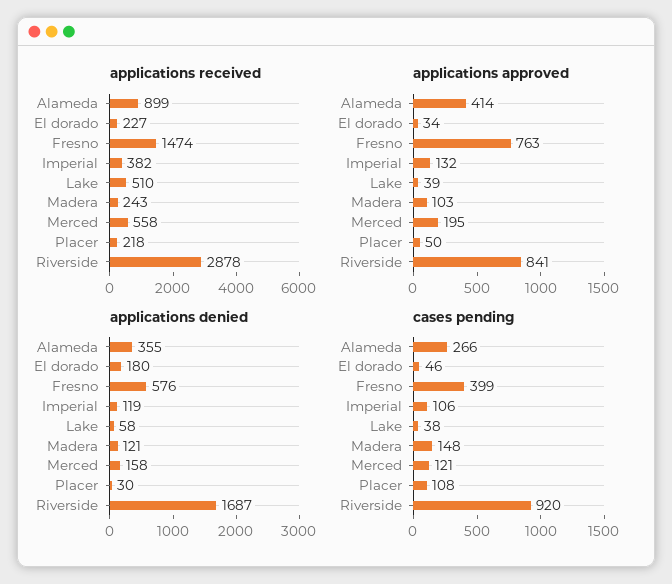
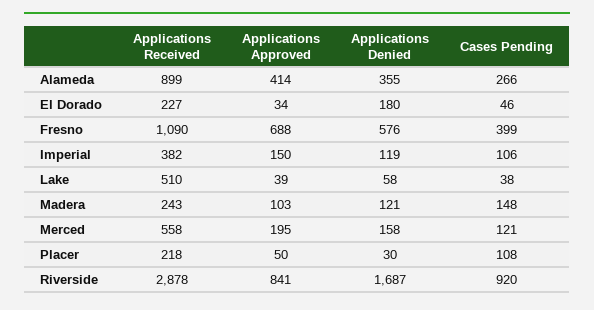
applications received, Fresno: 1474 -> 1090
applications approved, Fresno: 763 -> 688
applications approved, Imperial: 132 -> 150

